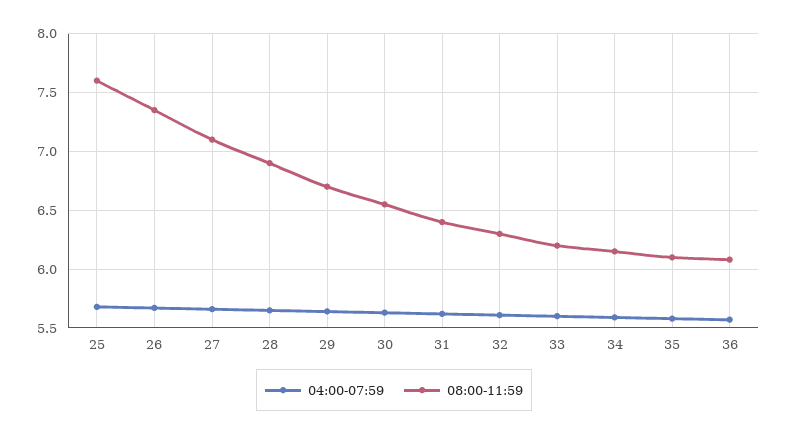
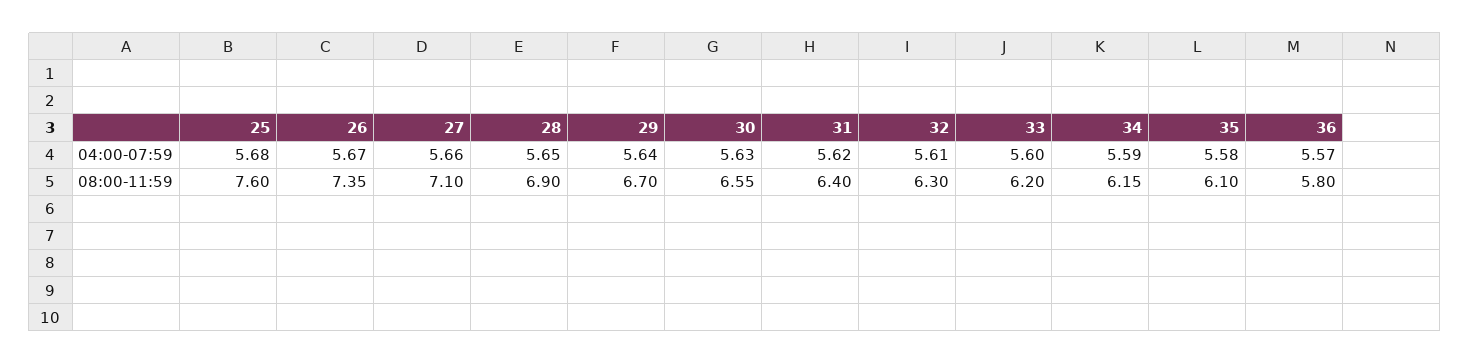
08:00-11:59, 36: 6.1 -> 5.8

